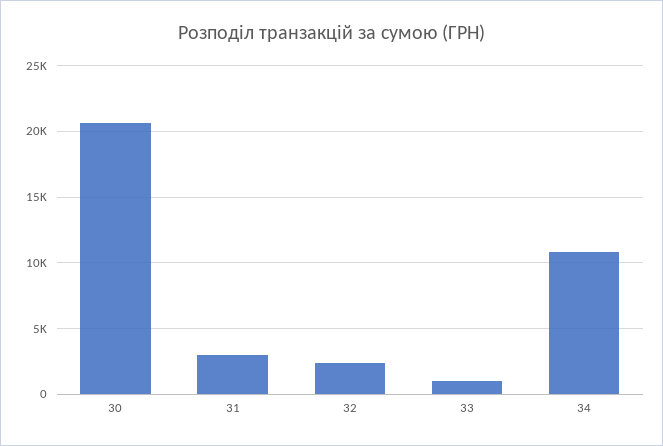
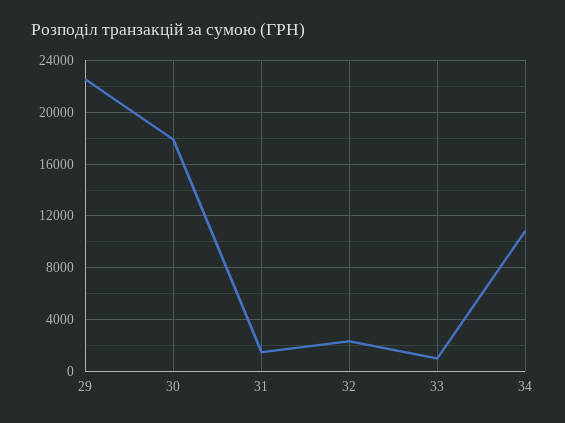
30: 20500 -> 18000
31: 3000 -> 1500
29: none -> 22500

